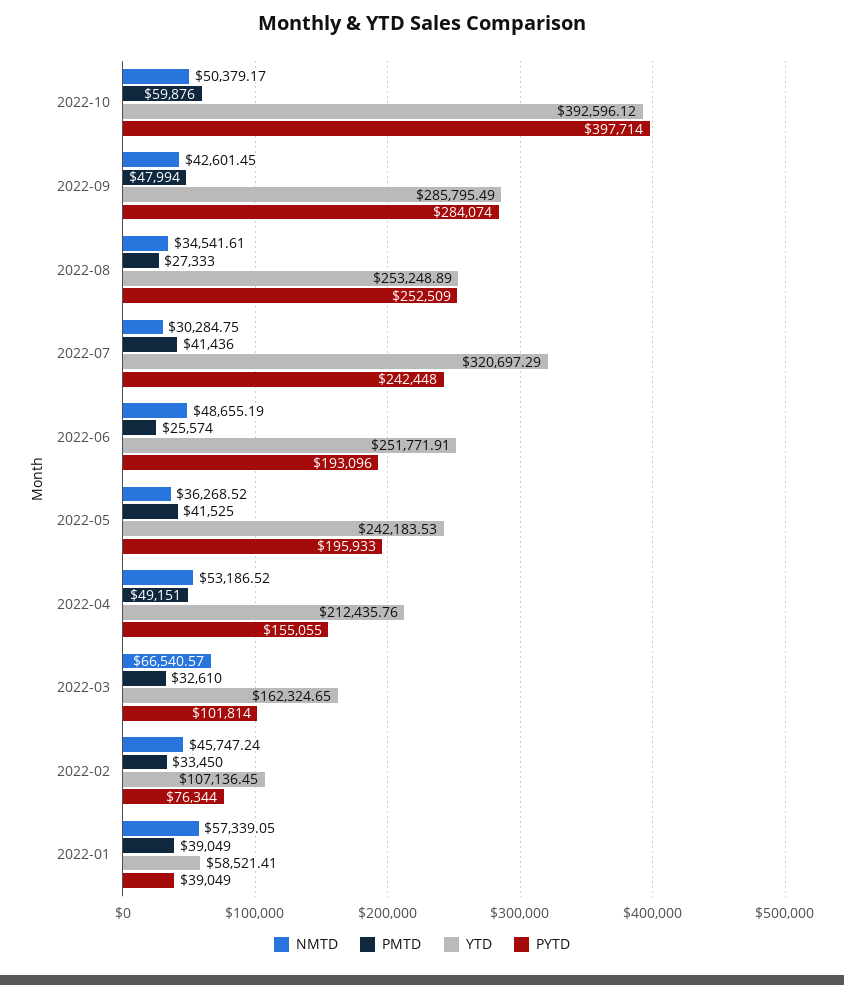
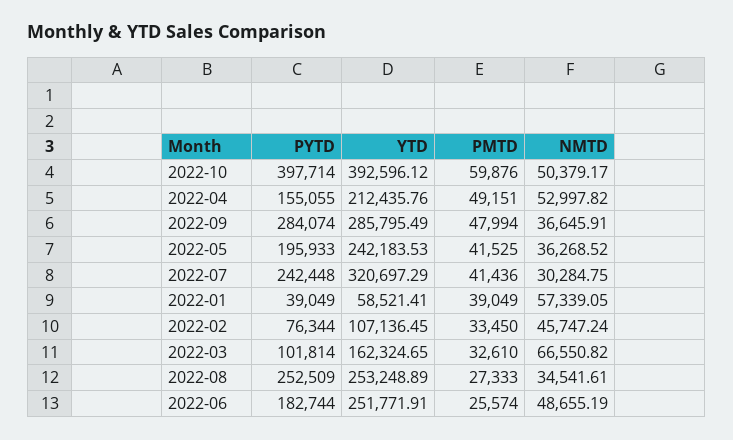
NMTD, 2022-09: 42601.45 -> 36645.91
PYTD, 2022-06: 193096 -> 182744
NMTD, 2022-04: 53186.52 -> 52997.82
NMTD, 2022-03: 66540.57 -> 66550.82

